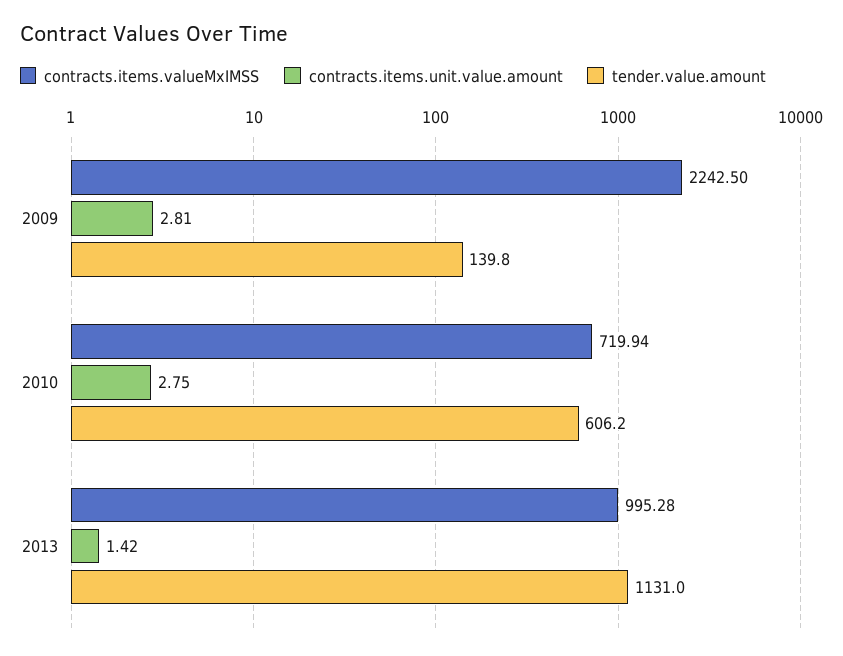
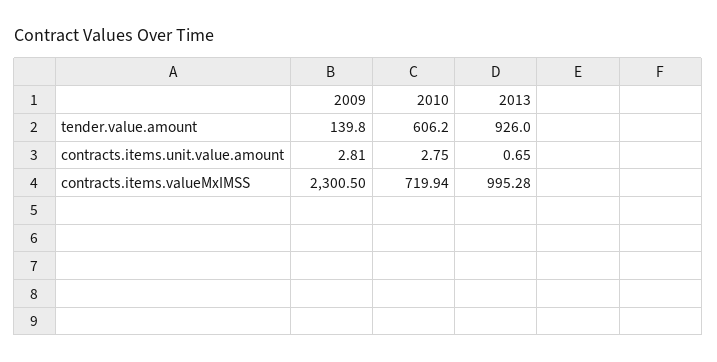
contracts.items.valueMxIMSS, 2009: 2242.5 -> 2300.5
contracts.items.unit.value.amount, 2013: 1.42 -> 0.65
tender.value.amount, 2013: 1131 -> 926

